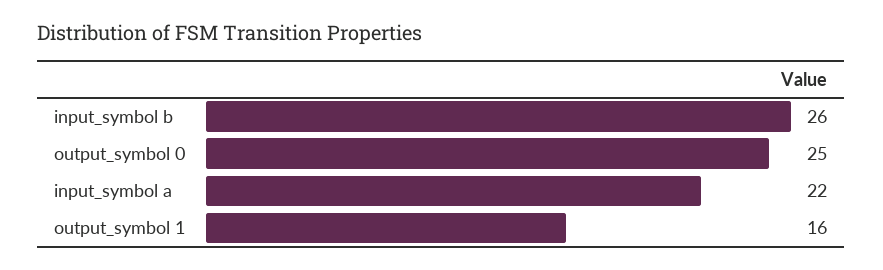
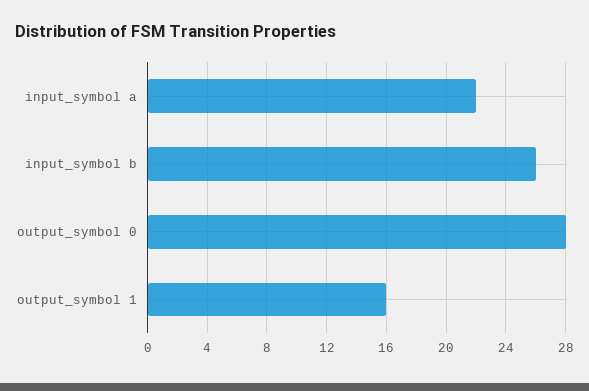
output_symbol 0: 25 -> 28

